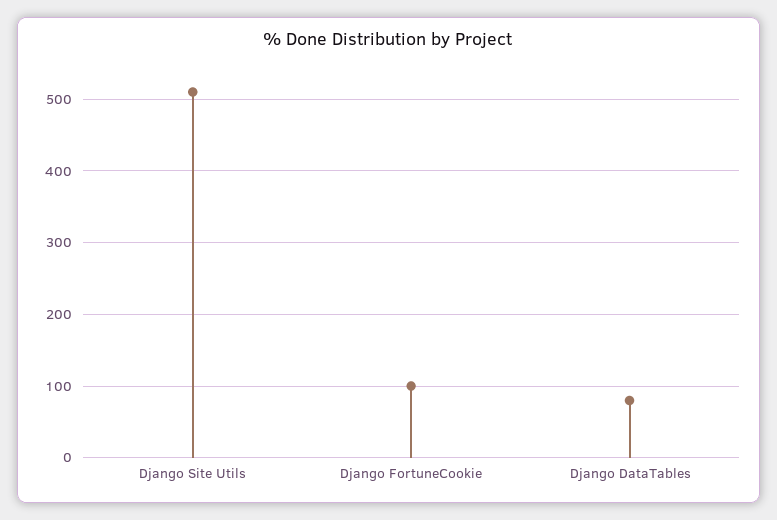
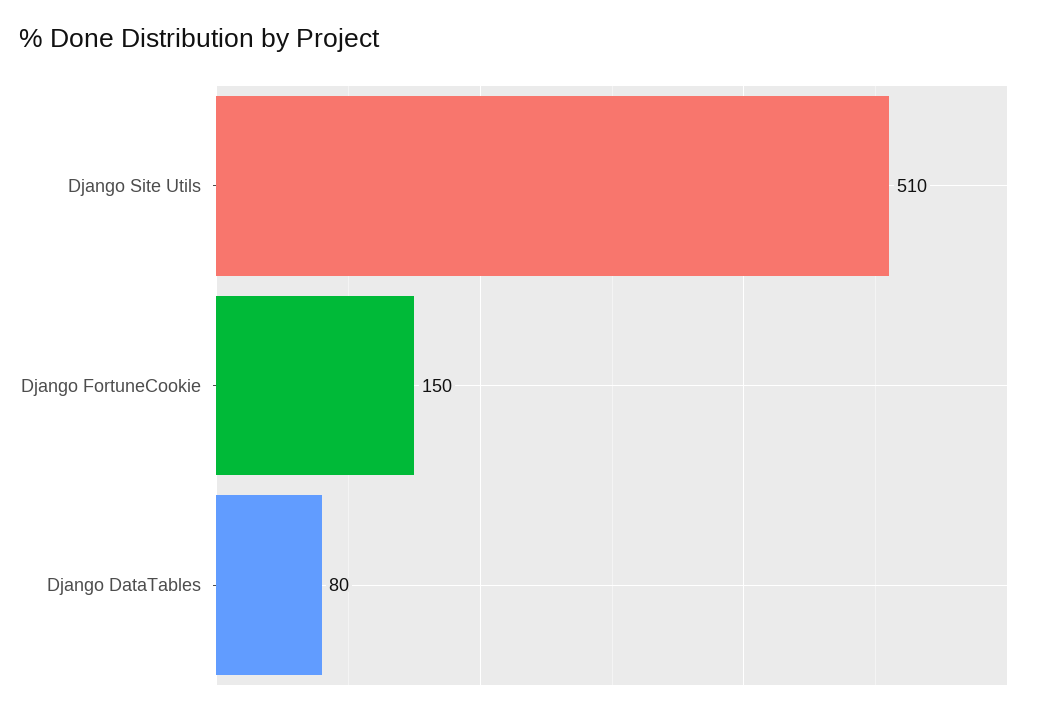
Django FortuneCookie: 100 -> 150

